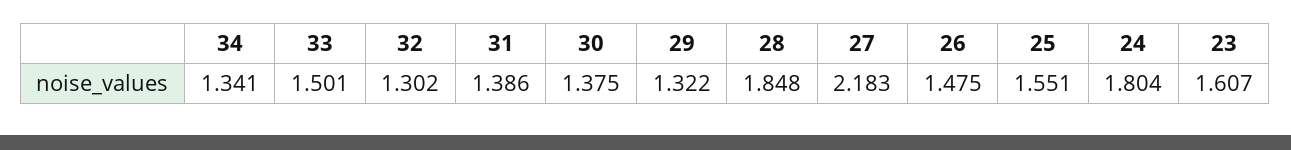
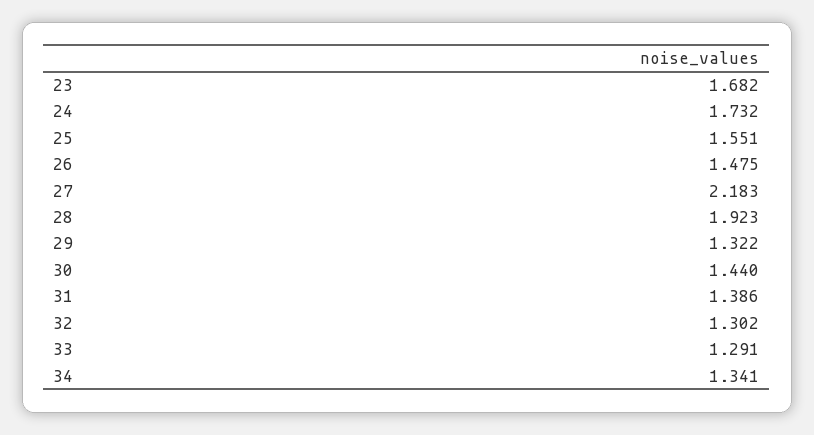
33: 1.501 -> 1.291
30: 1.375 -> 1.44
28: 1.848 -> 1.923
24: 1.804 -> 1.732
23: 1.607 -> 1.682

